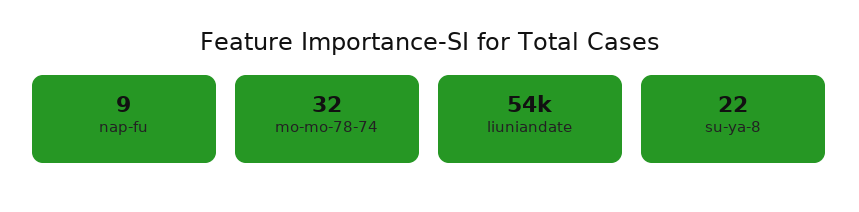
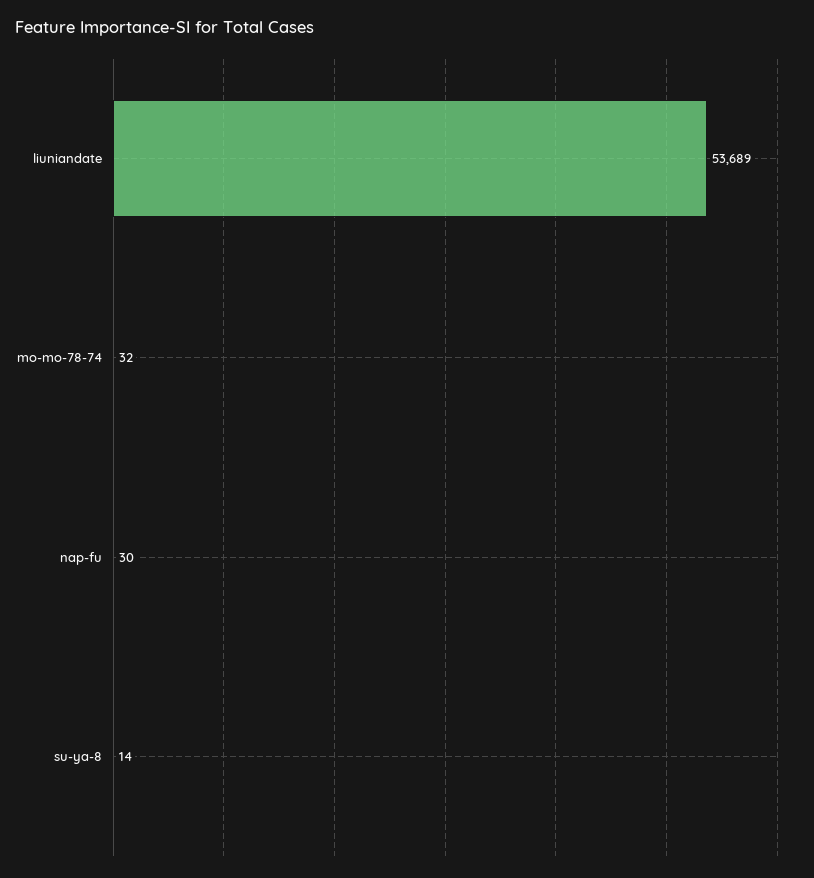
nap-fu: 9 -> 30
su-ya-8: 22 -> 14

